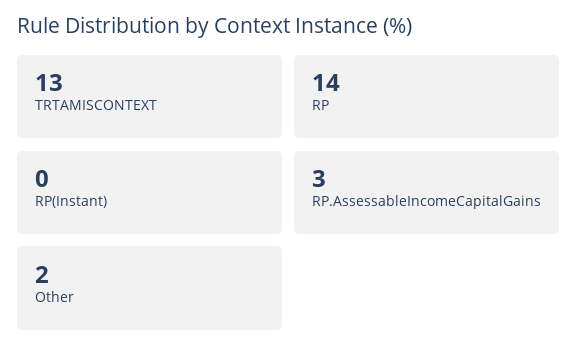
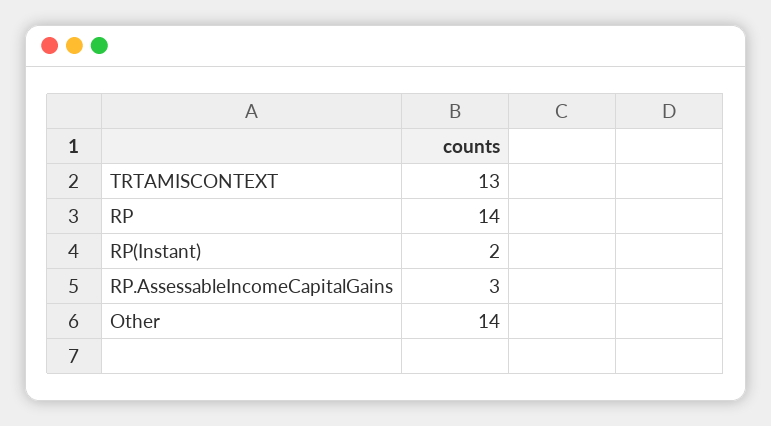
RP(Instant): 0 -> 2
Other: 2 -> 14

